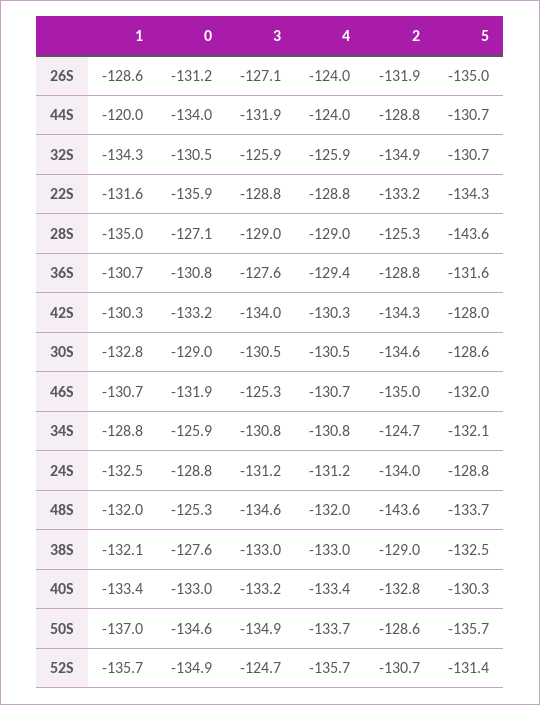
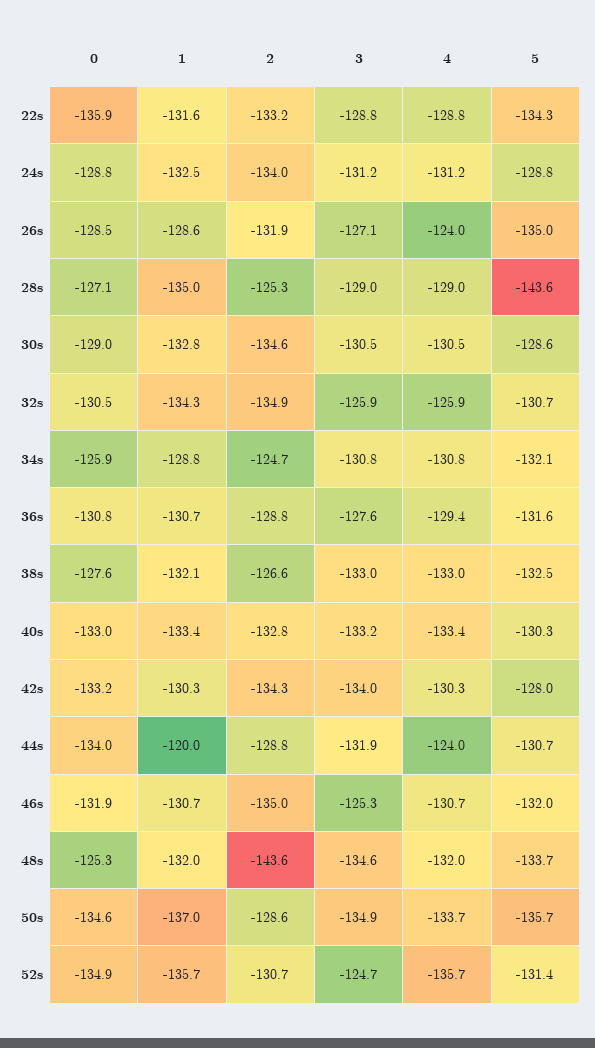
0, 26S: -131.2 -> -128.5
2, 38S: -129 -> -126.6

